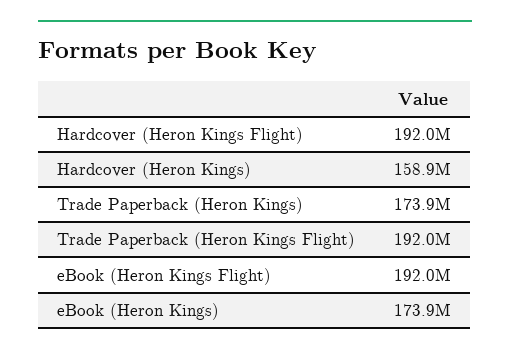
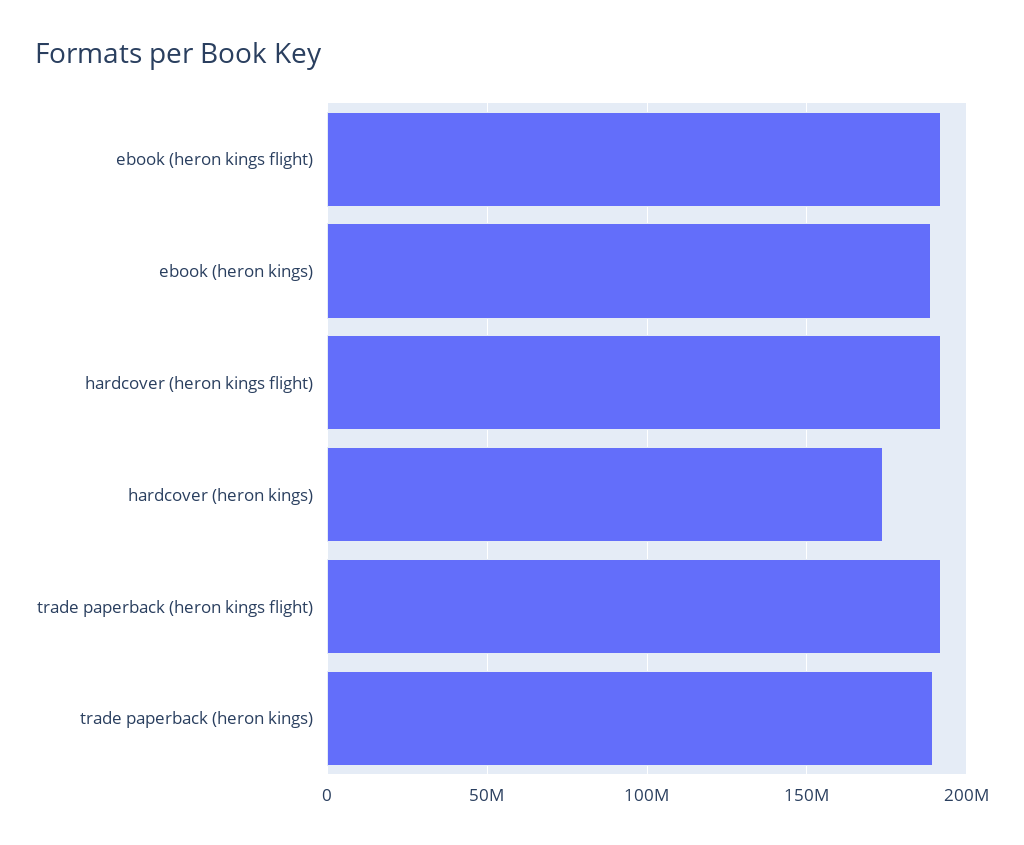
Hardcover (Heron Kings): 158900000 -> 175000000
Trade Paperback (Heron Kings): 173900000 -> 190000000
eBook (Heron Kings): 173900000 -> 190000000

